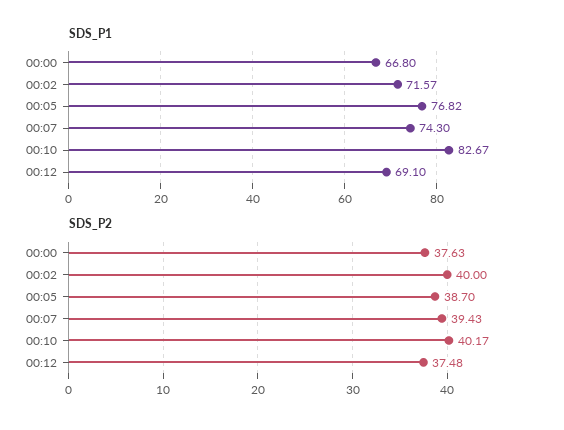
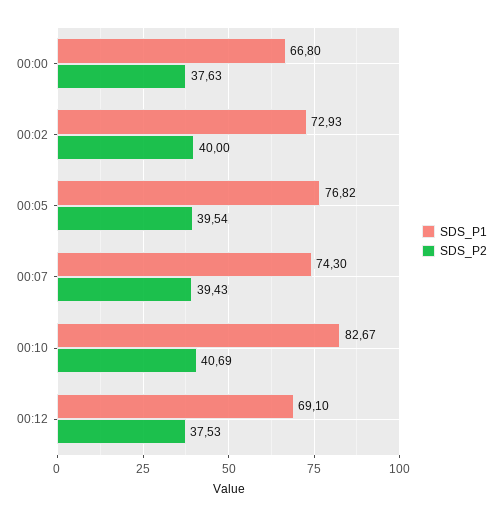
SDS_P1, 00:02: 71.57 -> 72.93
SDS_P2, 00:05: 38.7 -> 39.54
SDS_P2, 00:10: 40.17 -> 40.69
SDS_P2, 00:12: 37.48 -> 37.53

